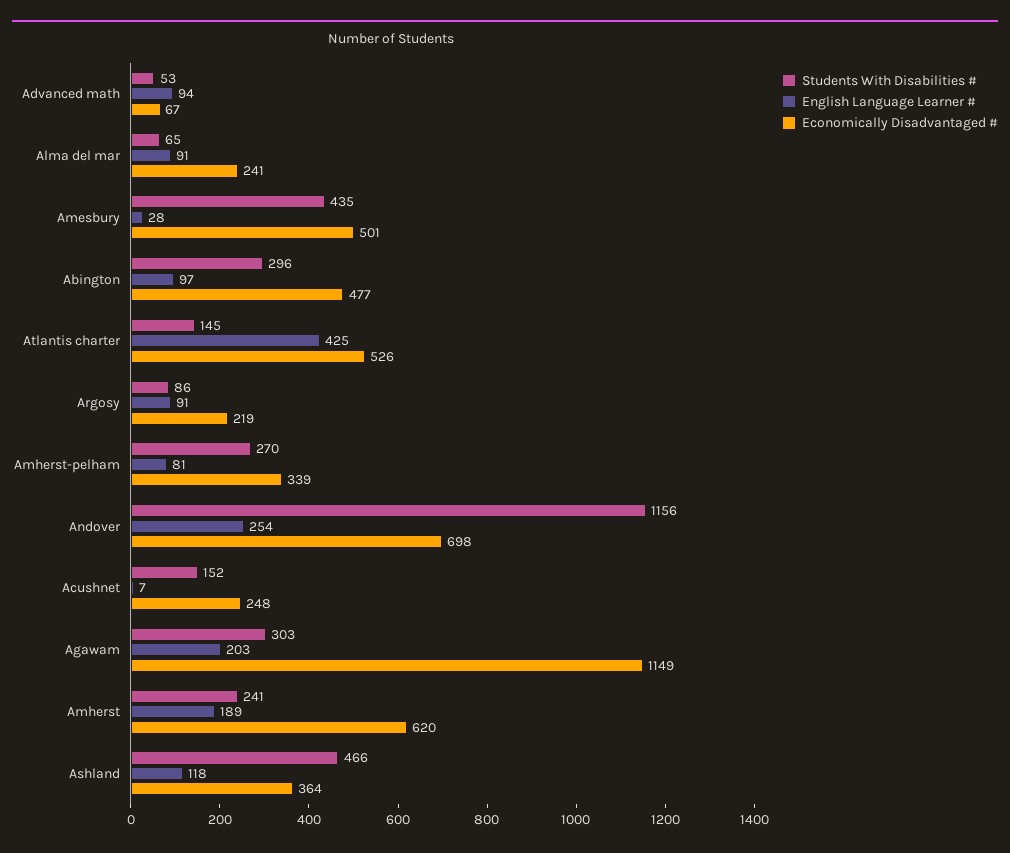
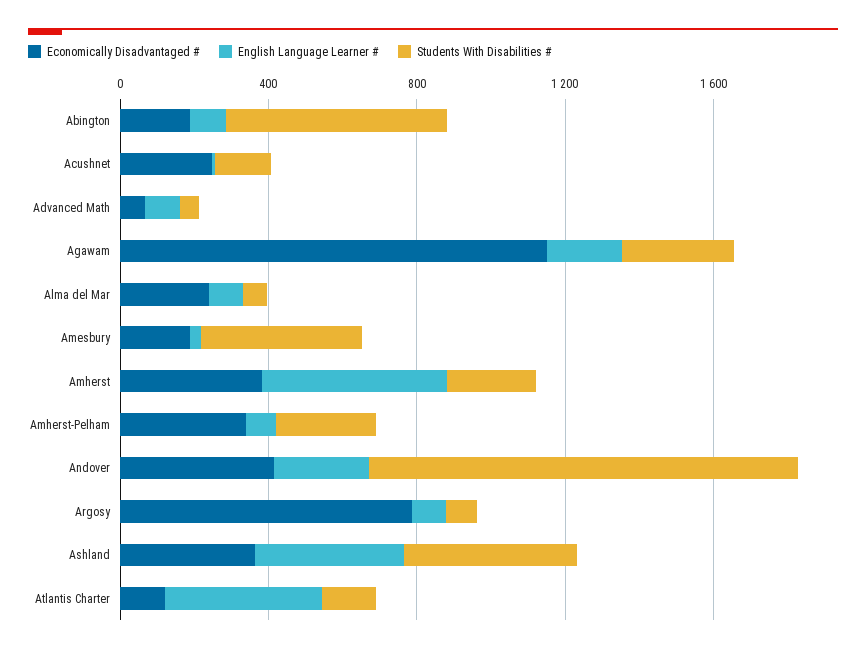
Economically Disadvantaged #, Amesbury: 501 -> 200
Students With Disabilities #, Abington: 296 -> 600
Economically Disadvantaged #, Abington: 477 -> 200
Economically Disadvantaged #, Atlantis charter: 526 -> 100
Economically Disadvantaged #, Argosy: 219 -> 800
Economically Disadvantaged #, Andover: 698 -> 400
English Language Learner #, Amherst: 189 -> 500
Economically Disadvantaged #, Amherst: 620 -> 400
English Language Learner #, Ashland: 118 -> 400

